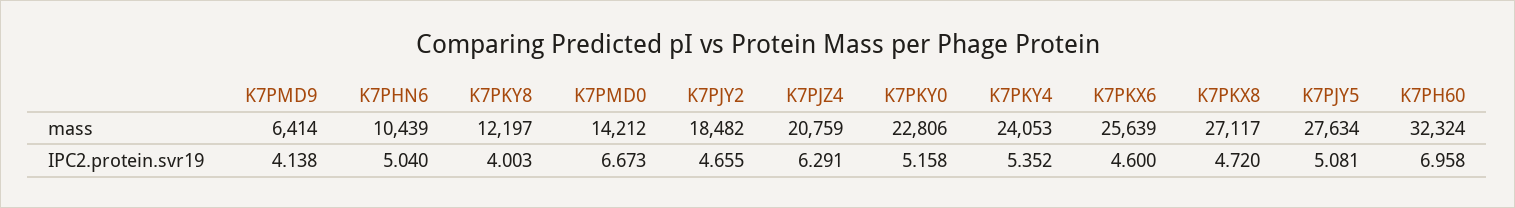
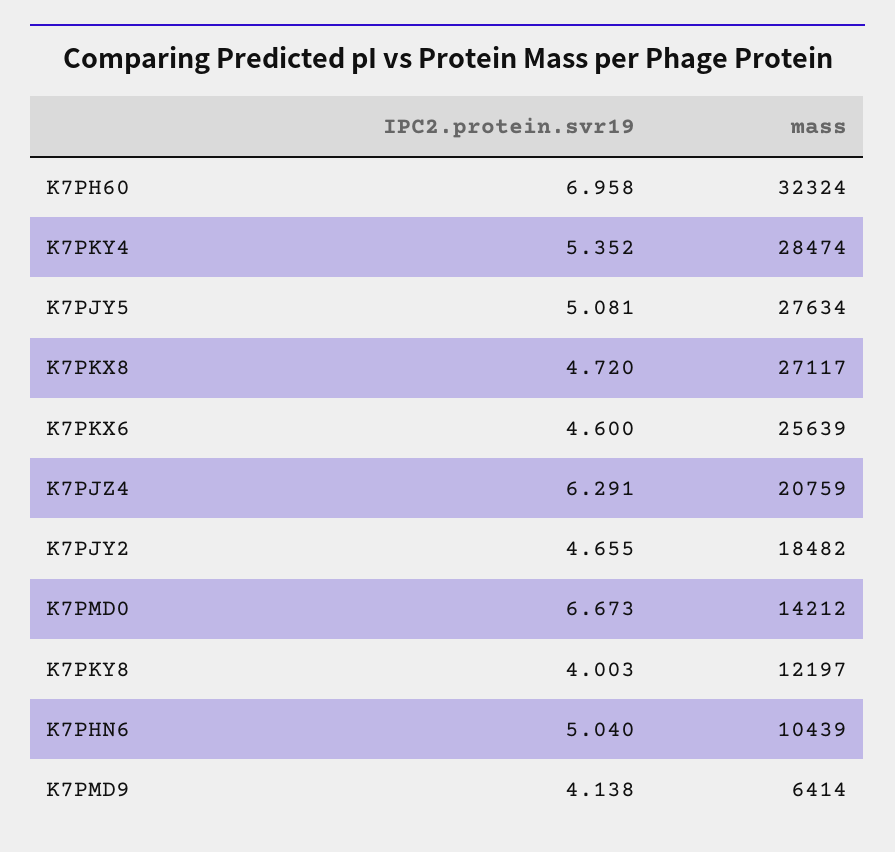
K7PKY0, mass: 22806 -> none
K7PKY4, mass: 24053 -> 28474
K7PKY0, IPC2.protein.svr19: 5.158 -> none

